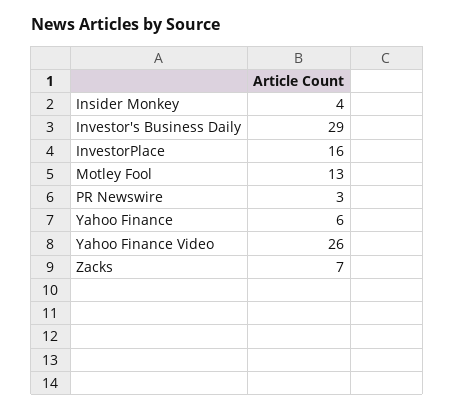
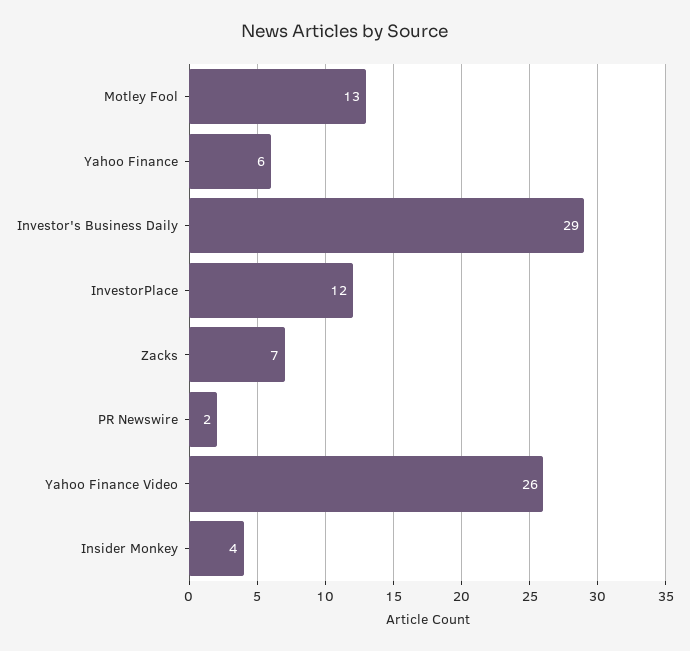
InvestorPlace: 16 -> 12
PR Newswire: 3 -> 2

